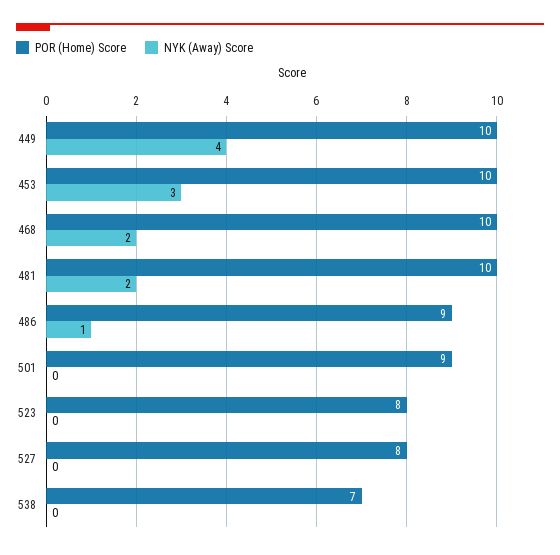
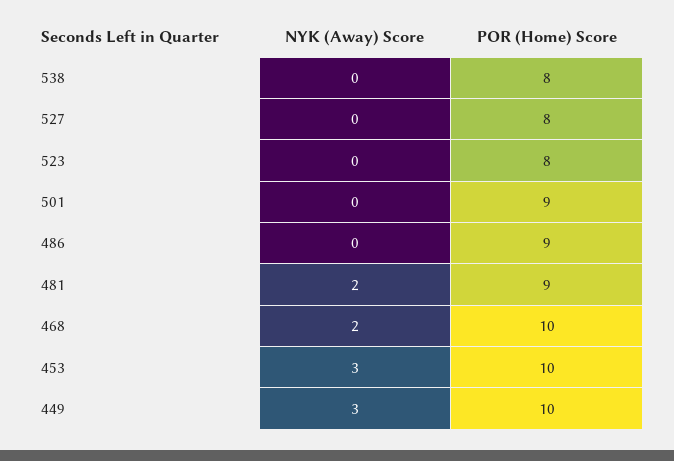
NYK (Away) Score, 449: 4 -> 3
POR (Home) Score, 481: 10 -> 9
NYK (Away) Score, 486: 1 -> 0
POR (Home) Score, 538: 7 -> 8

